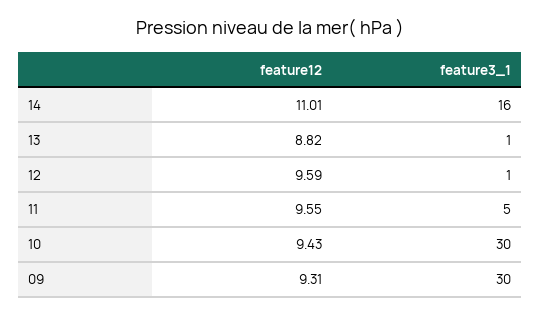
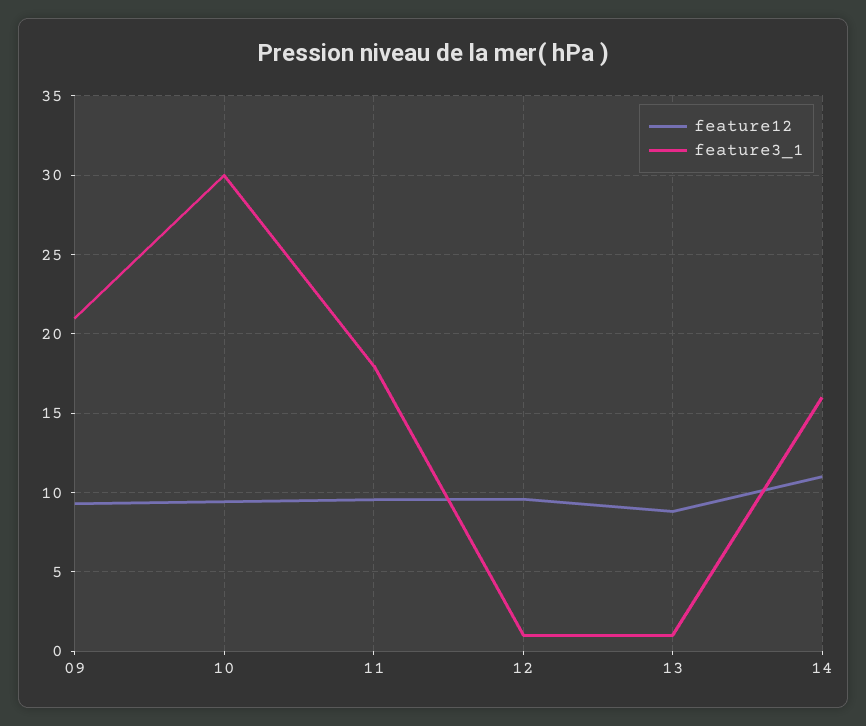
feature3_1, 11: 5 -> 18
feature3_1, 09: 30 -> 21

